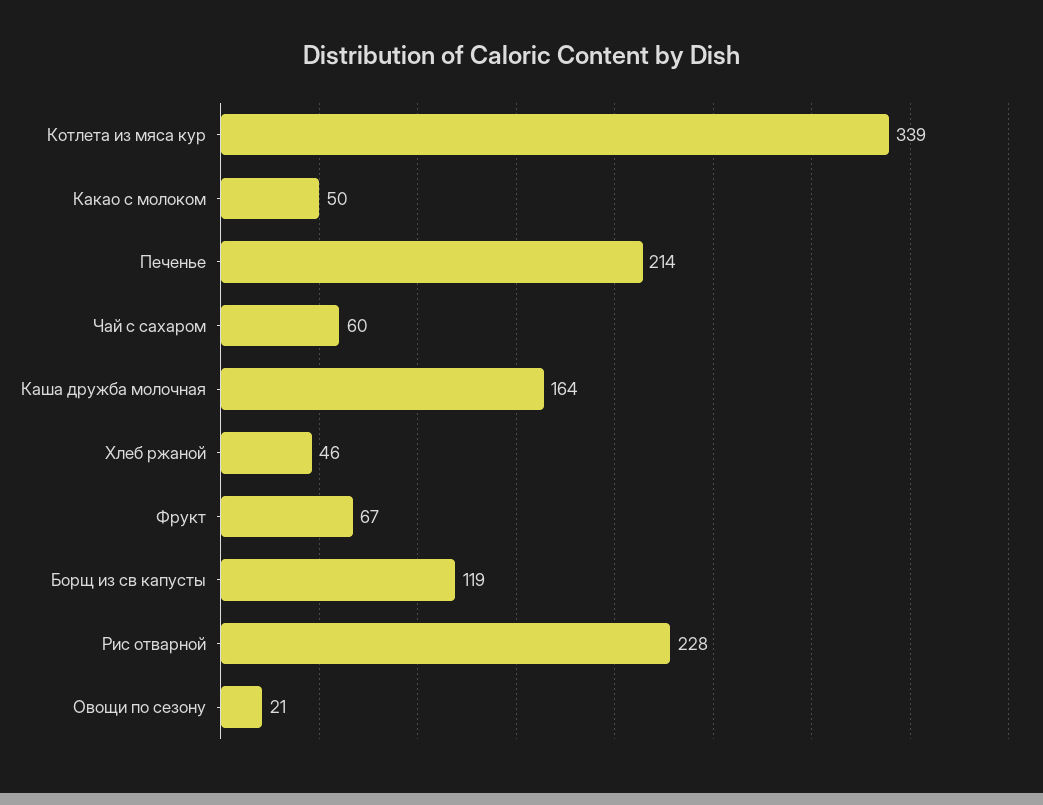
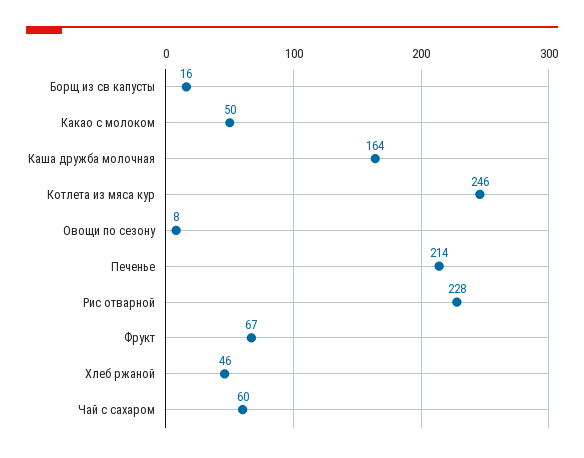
Котлета из мяса кур: 339 -> 246
Борщ из св капусты: 119 -> 16
Овощи по сезону: 21 -> 8

